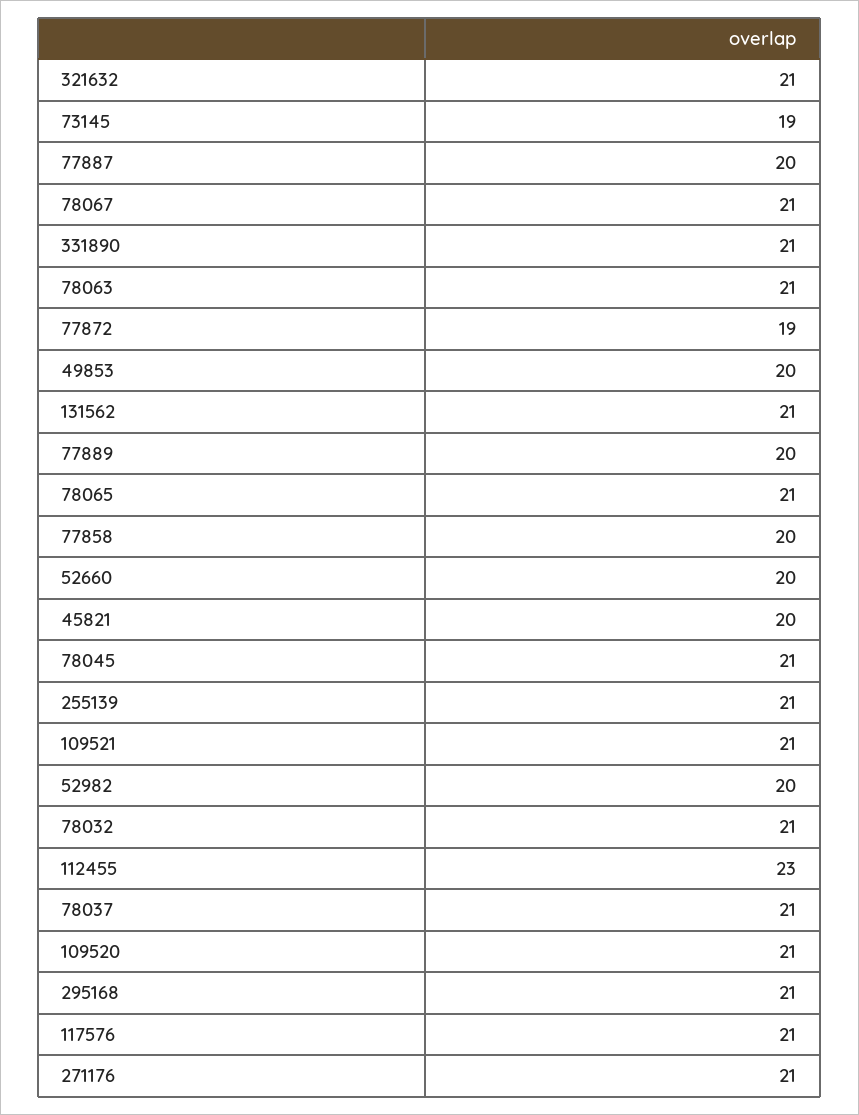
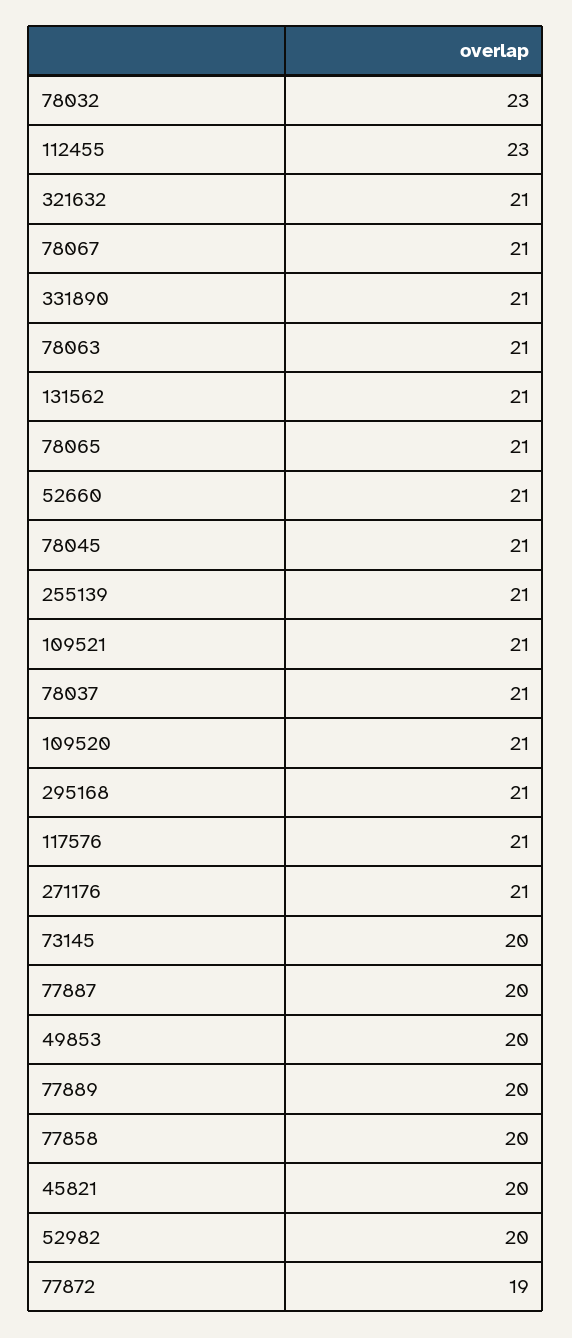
73145: 19 -> 20
52660: 20 -> 21
78032: 21 -> 23

